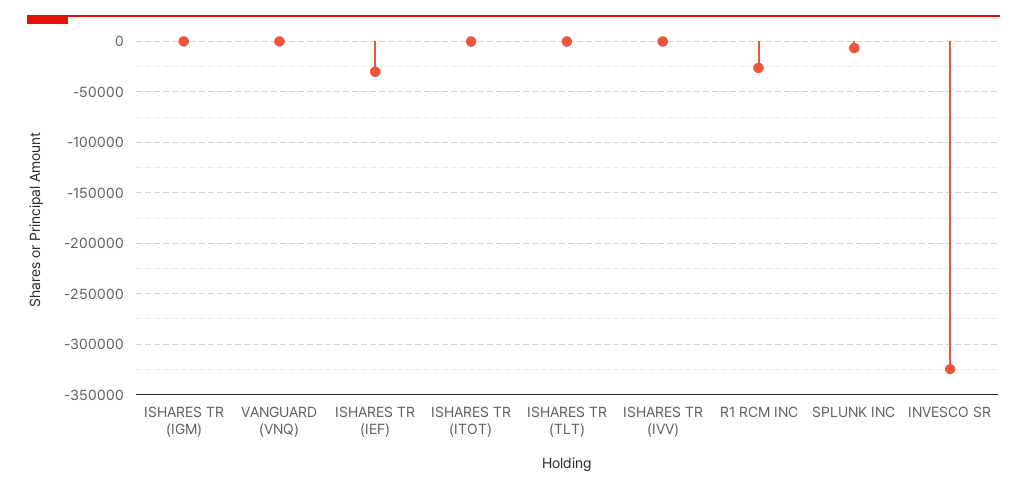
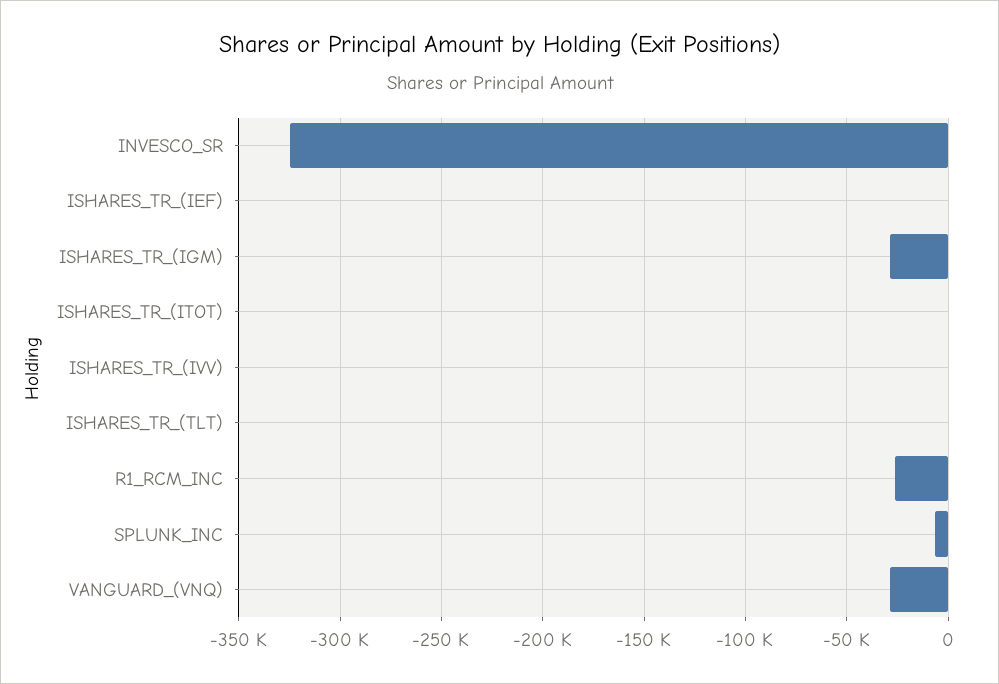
ISHARES TR (IGM): 0 -> -30000
VANGUARD (VNQ): 0 -> -30000
ISHARES TR (IEF): -30000 -> 0

